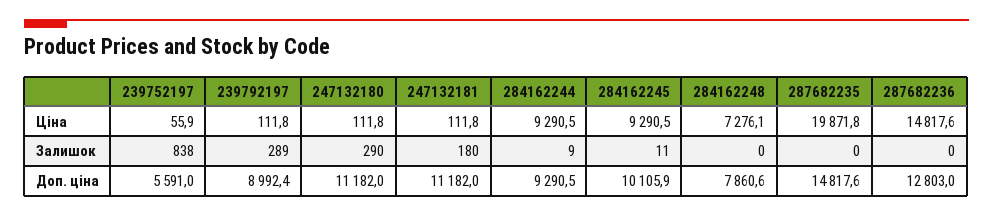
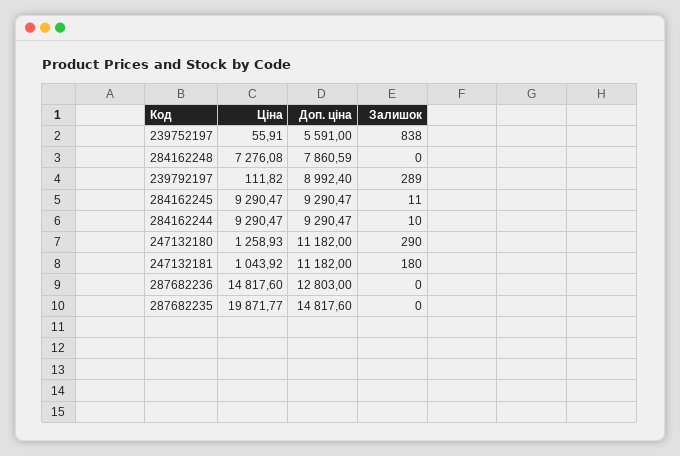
247132180, Ціна: 111.8 -> 1258.93
247132181, Ціна: 111.8 -> 1043.92
284162244, Залишок: 9 -> 10
284162245, Доп. ціна: 10105.9 -> 9290.47

